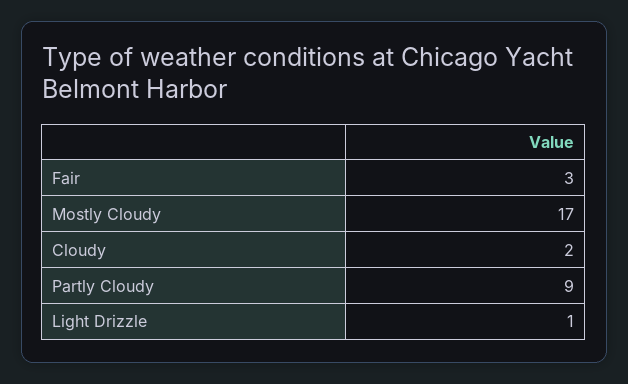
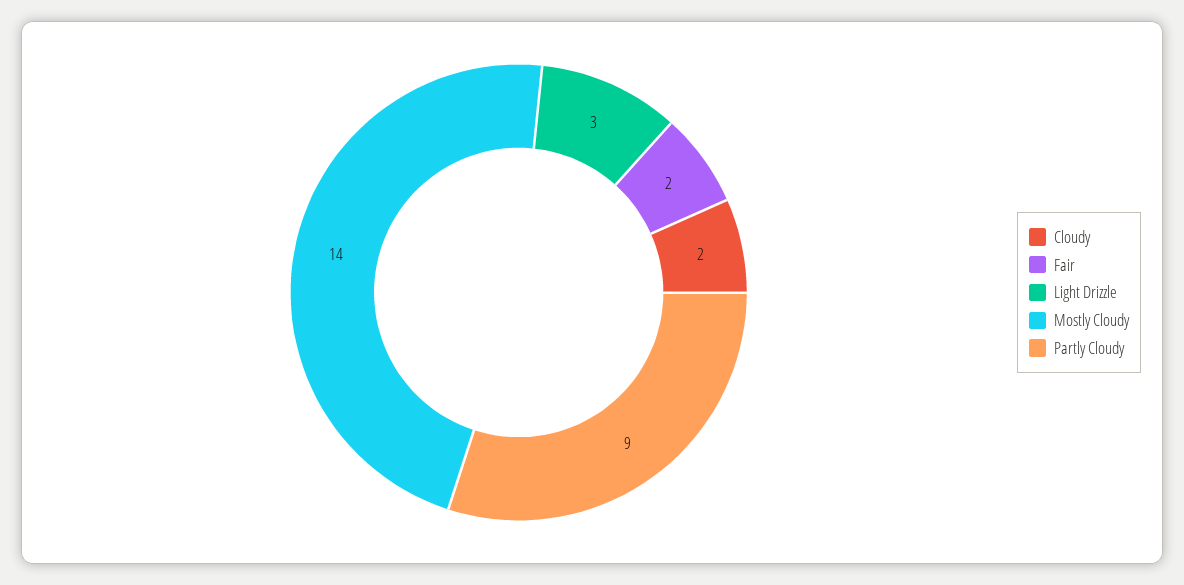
Fair: 3 -> 2
Mostly Cloudy: 17 -> 14
Light Drizzle: 1 -> 3

